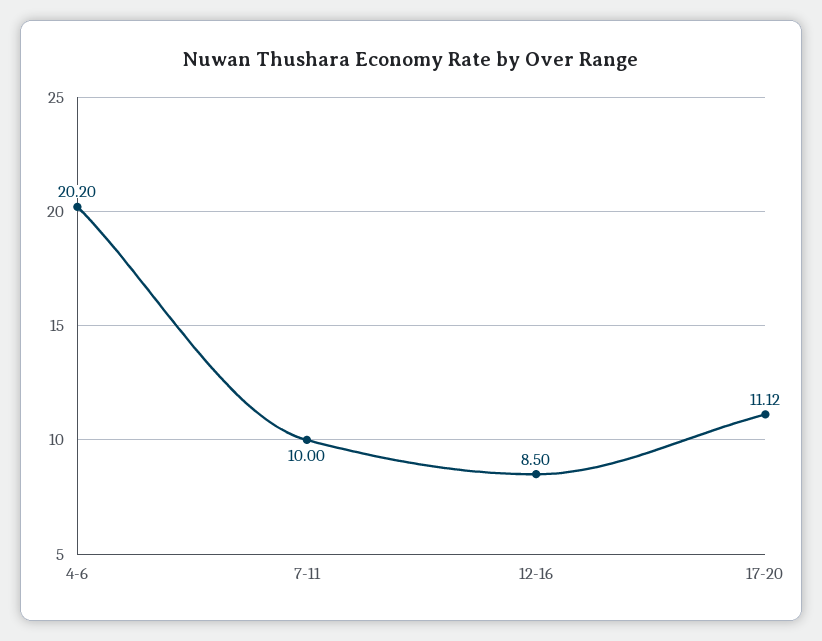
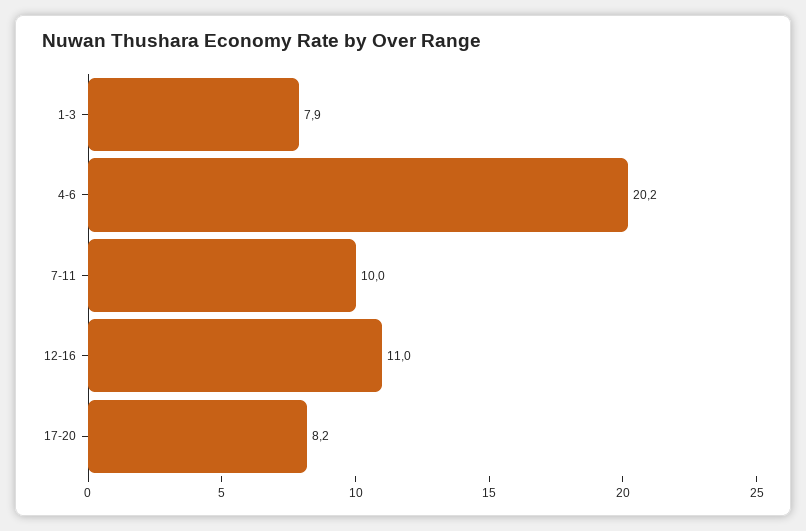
12-16: 8.5 -> 11
17-20: 11.12 -> 8.2
1-3: none -> 7.9

